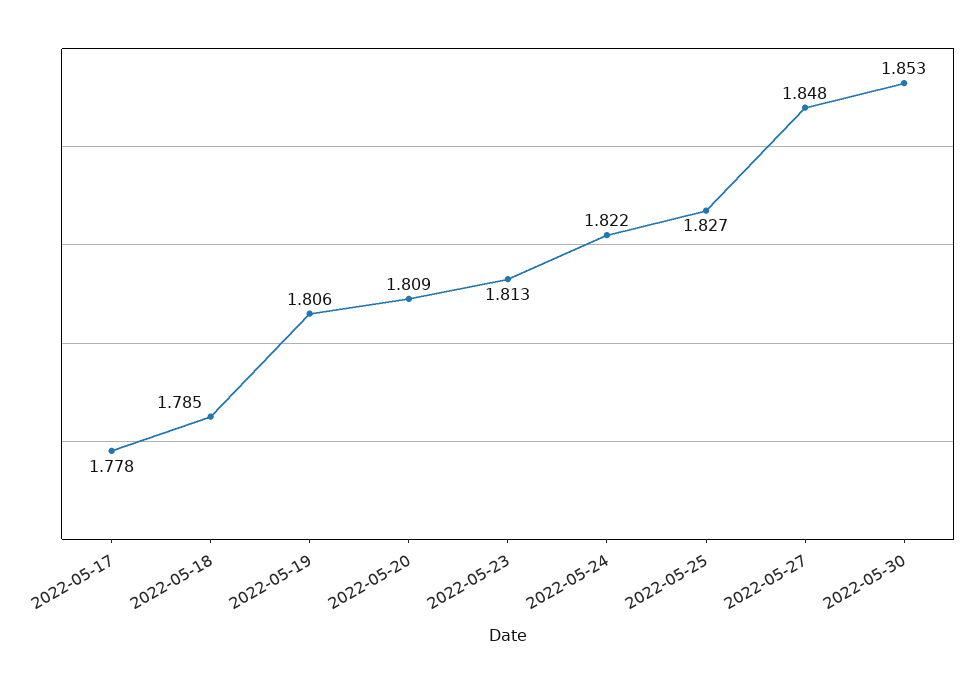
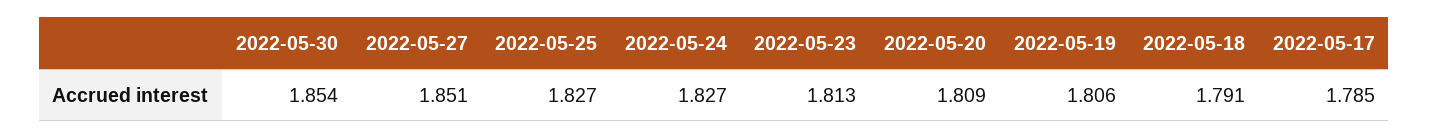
2022-05-17: 1.778 -> 1.785
2022-05-18: 1.785 -> 1.791
2022-05-24: 1.822 -> 1.827
2022-05-27: 1.848 -> 1.851
2022-05-30: 1.853 -> 1.854

